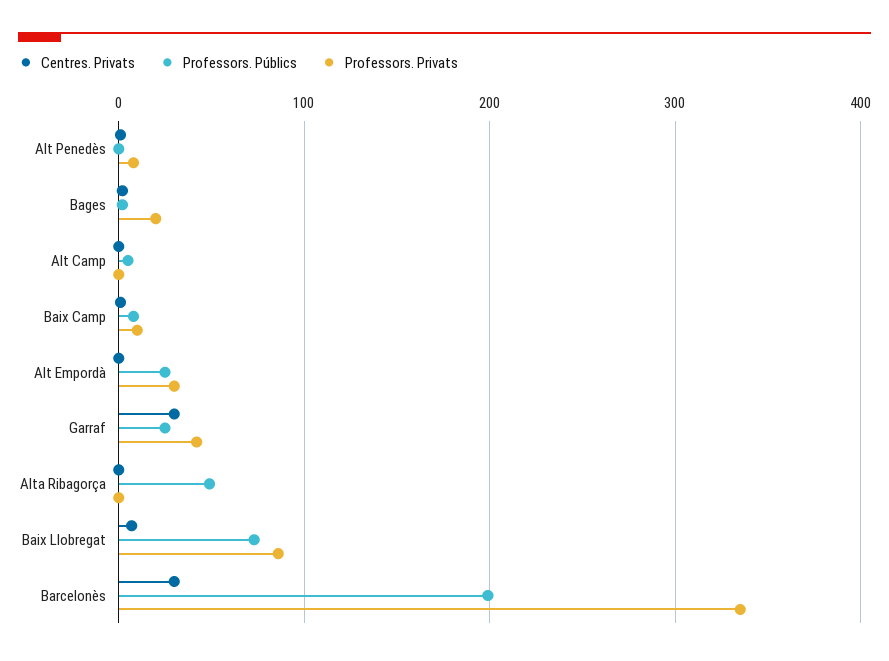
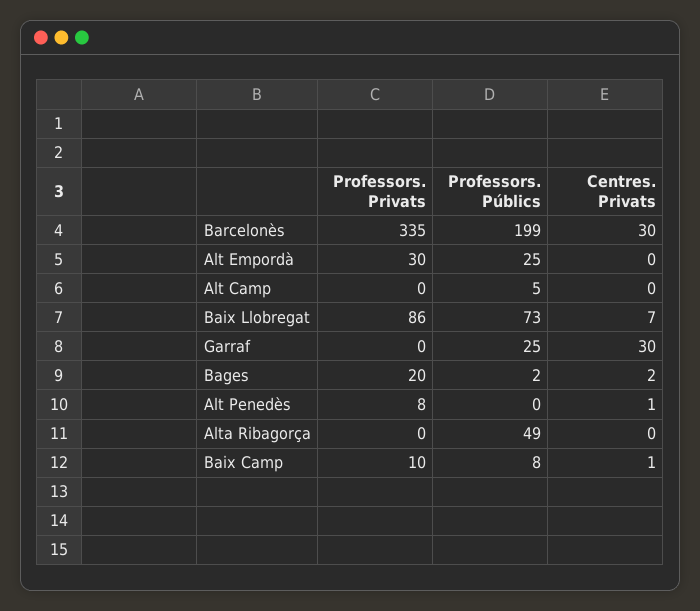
Professors. Privats, Garraf: 40 -> 0

